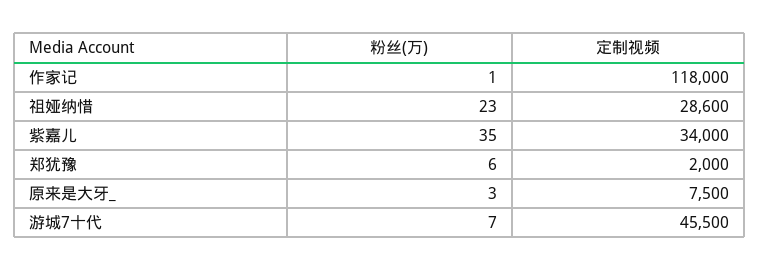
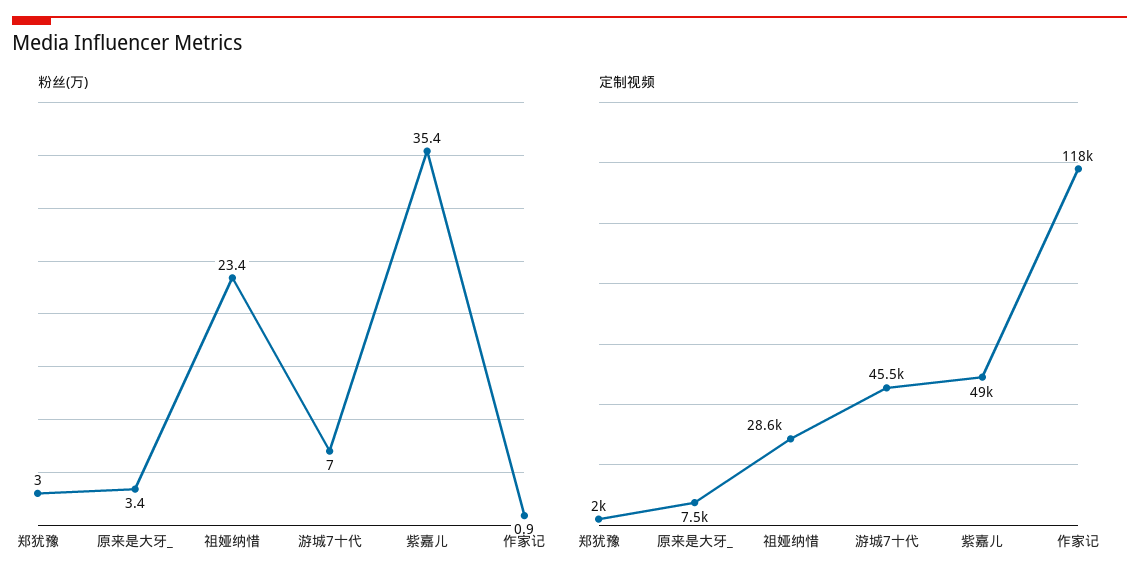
定制视频, 紫嘉儿: 34000 -> 49000
粉丝(万), 郑犹豫: 6 -> 3

